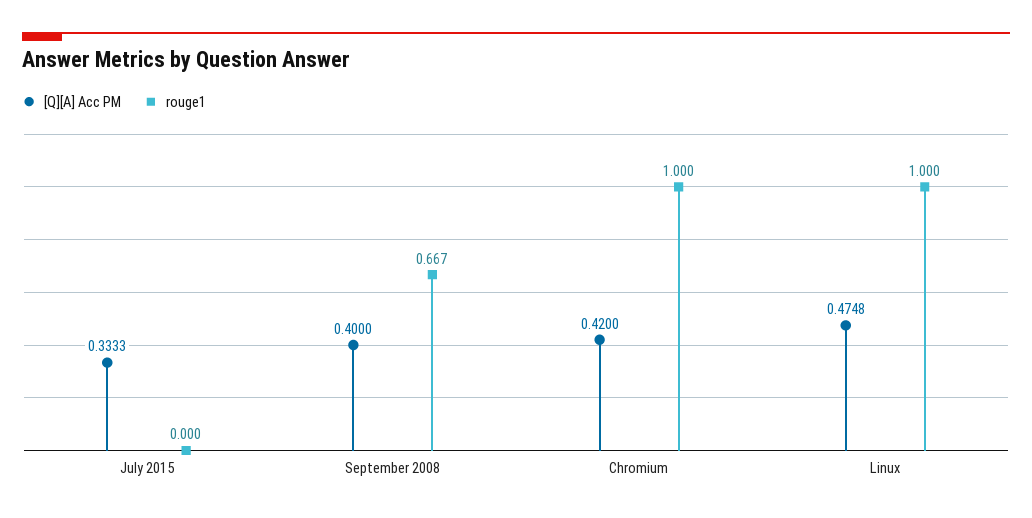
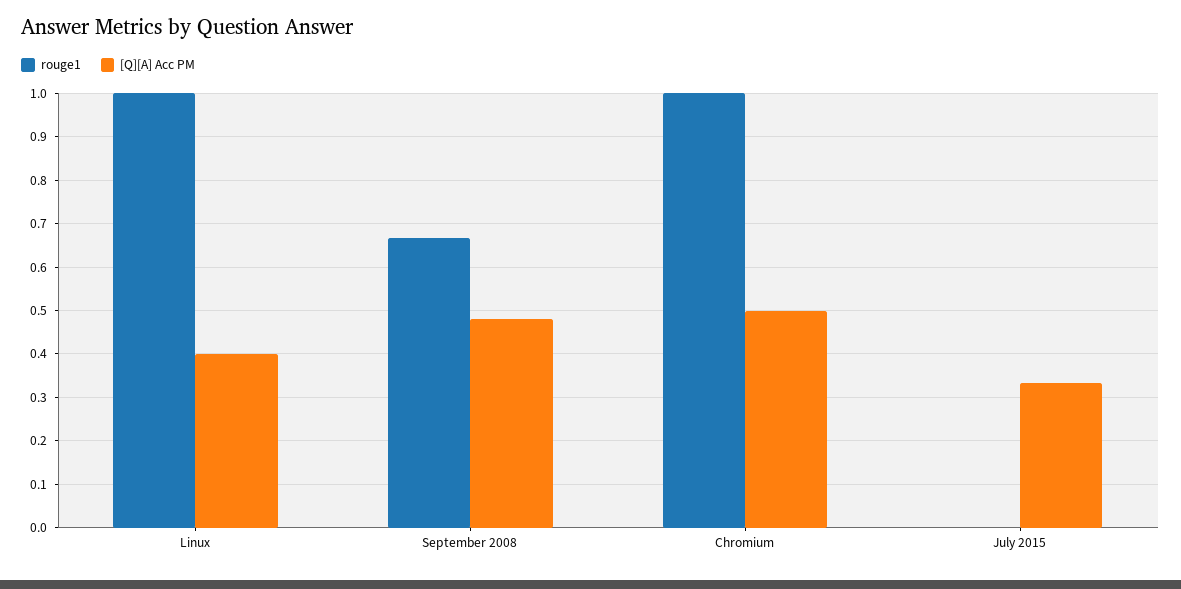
[Q][A] Acc PM, September 2008: 0.4 -> 0.48
[Q][A] Acc PM, Chromium: 0.42 -> 0.5
[Q][A] Acc PM, Linux: 0.4748 -> 0.4

